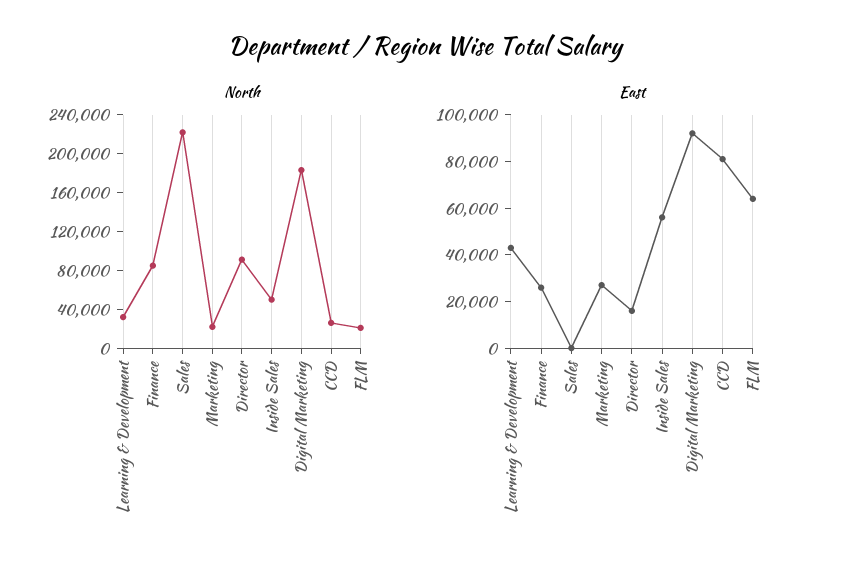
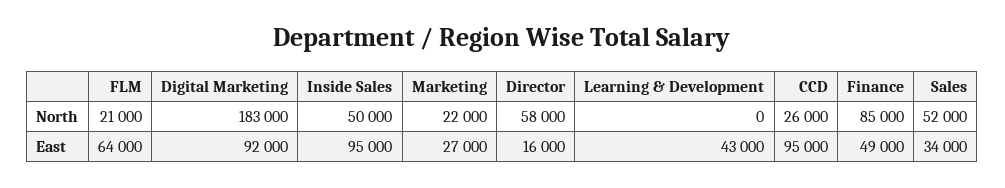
North, Learning & Development: 30000 -> 0
North, Sales: 220000 -> 52000
North, Director: 90000 -> 58000
East, Finance: 25000 -> 49000
East, Sales: 0 -> 34000
East, Inside Sales: 55000 -> 95000
East, CCD: 80000 -> 95000

